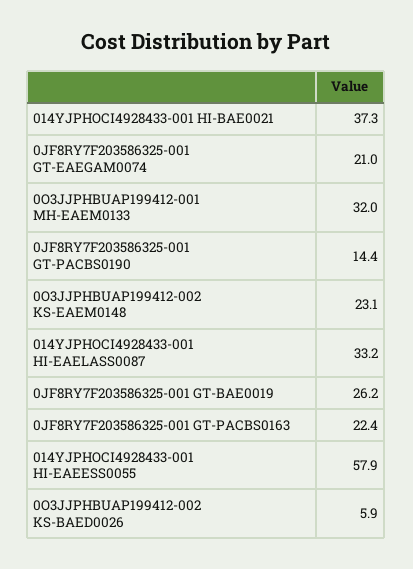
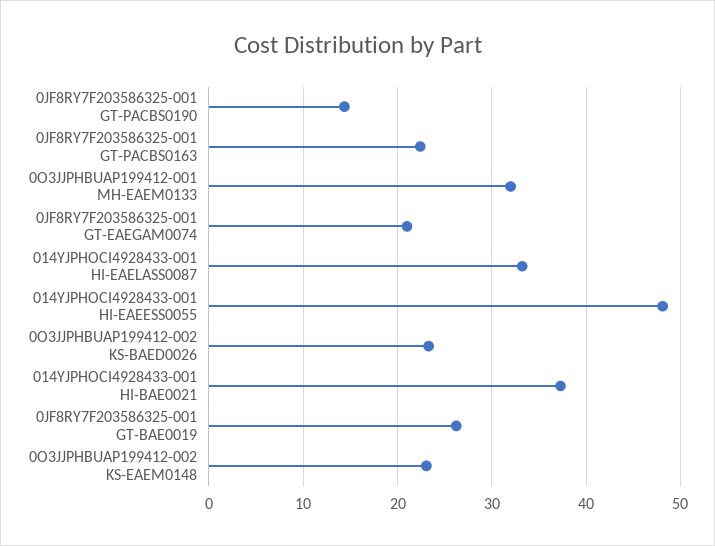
014YJPHOCI4928433-001 HI-EAEESS0055: 57.9 -> 48
0O3JJPHBUAP199412-002 KS-BAED0026: 5.9 -> 23

